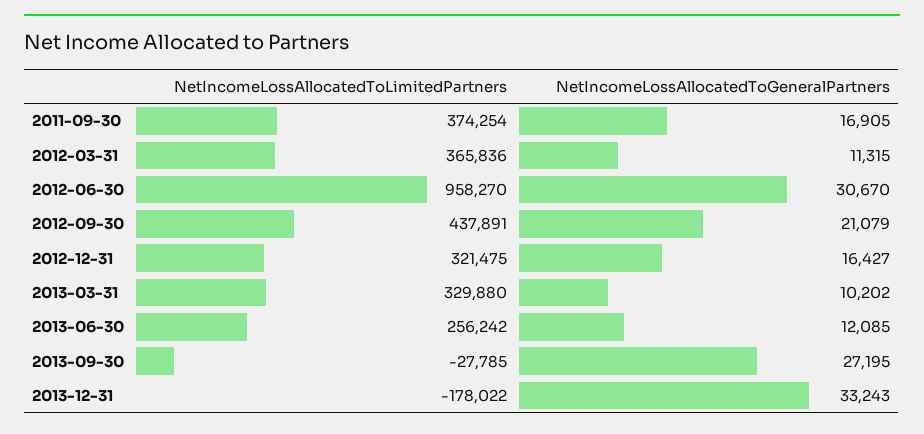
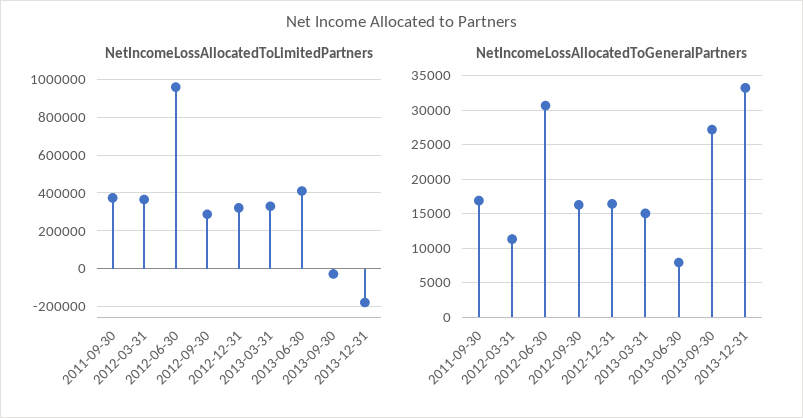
NetIncomeLossAllocatedToLimitedPartners, 2012-09-30: 437891 -> 300000
NetIncomeLossAllocatedToGeneralPartners, 2012-09-30: 21079 -> 16000
NetIncomeLossAllocatedToGeneralPartners, 2013-03-31: 10202 -> 15000
NetIncomeLossAllocatedToLimitedPartners, 2013-06-30: 256242 -> 400000
NetIncomeLossAllocatedToGeneralPartners, 2013-06-30: 12085 -> 8000

